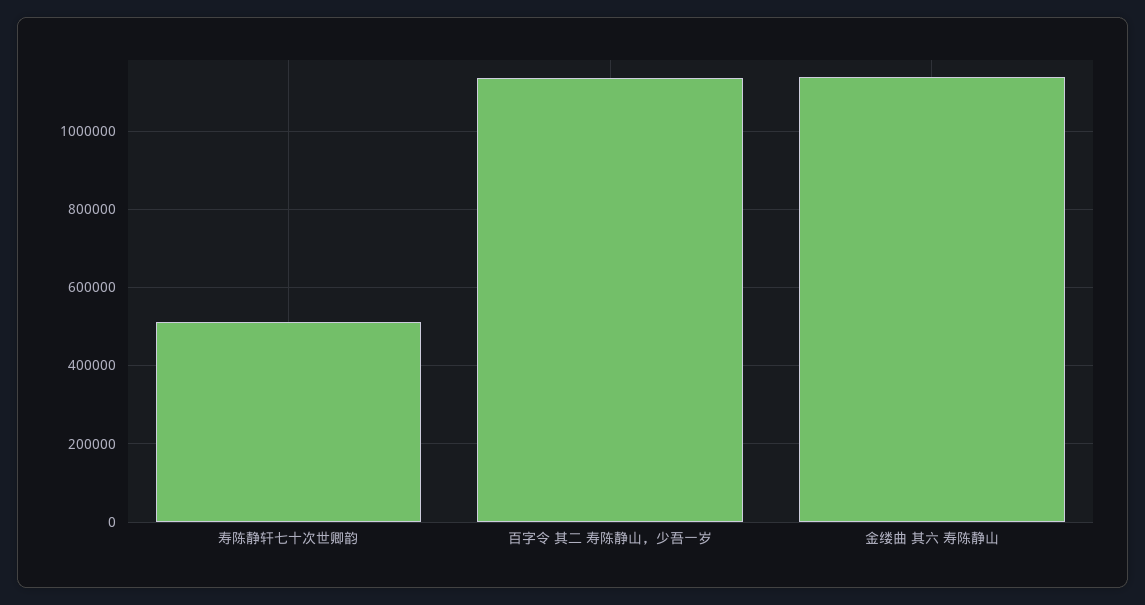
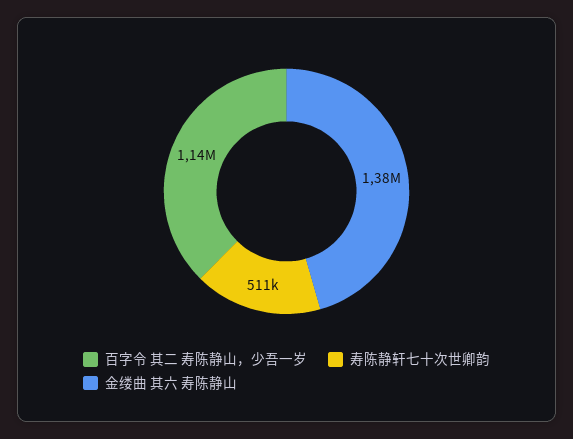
金缕曲 其六 寿陈静山: 1140000 -> 1380000

